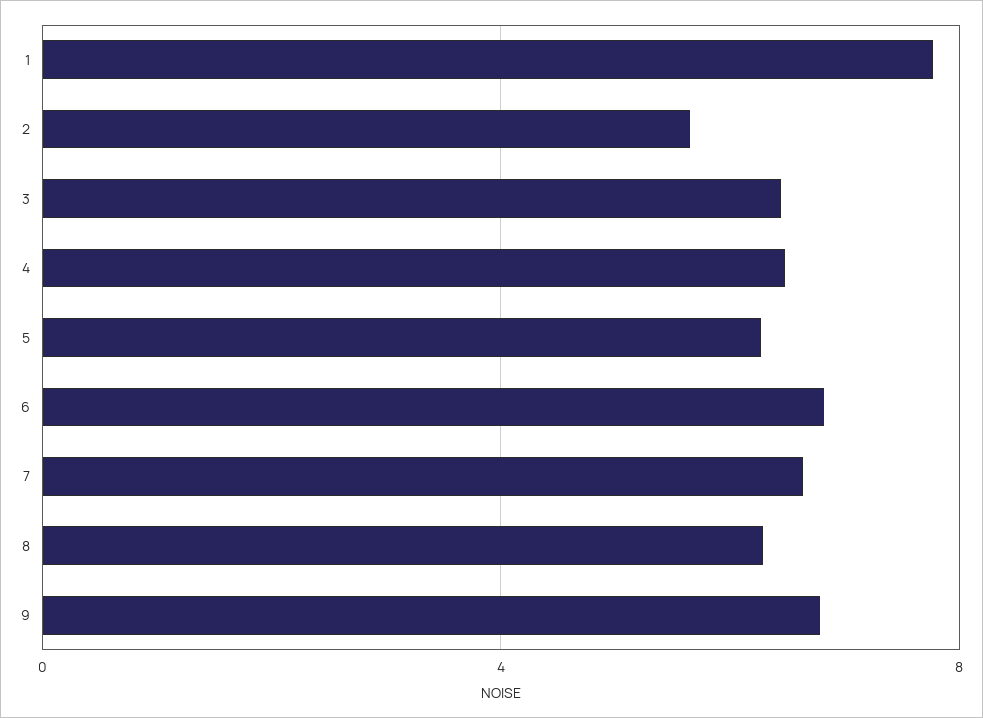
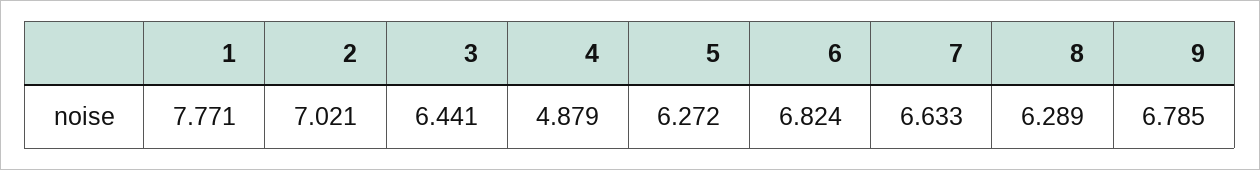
2: 5.5 -> 7.021
4: 6.5 -> 4.879

